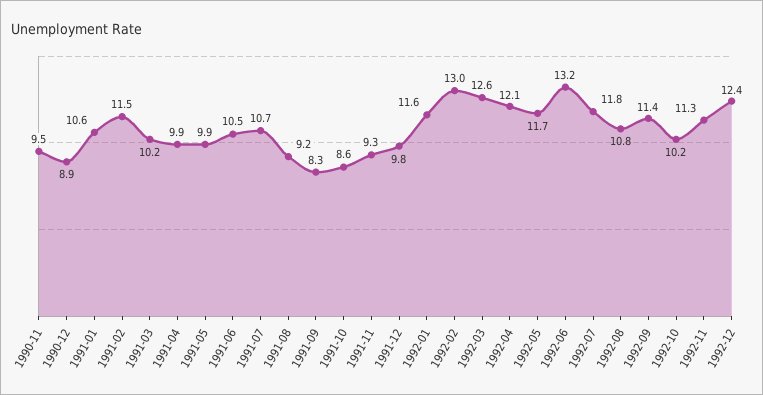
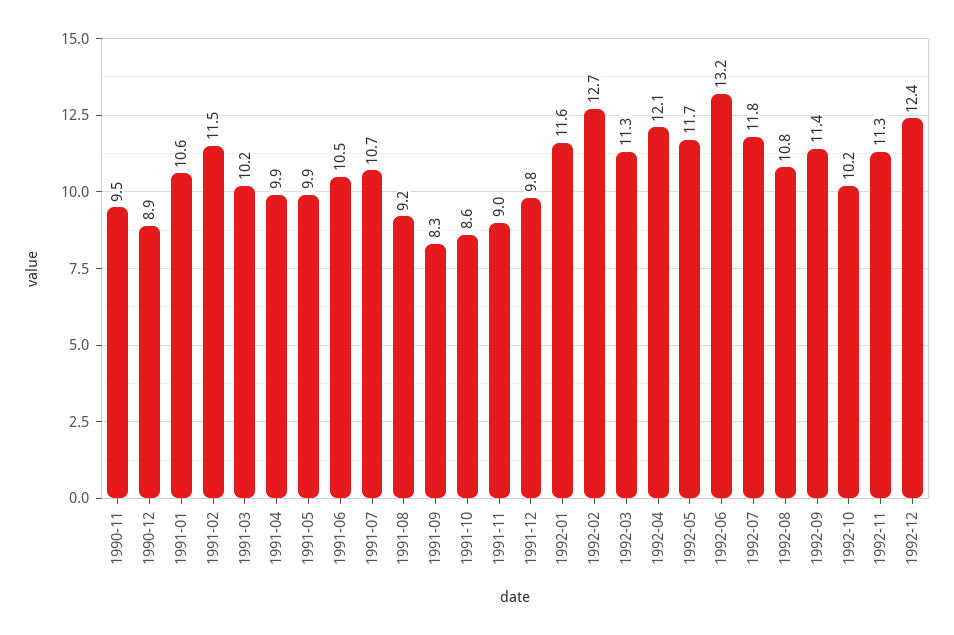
1991-11: 9.3 -> 9
1992-02: 13 -> 12.7
1992-03: 12.6 -> 11.3

